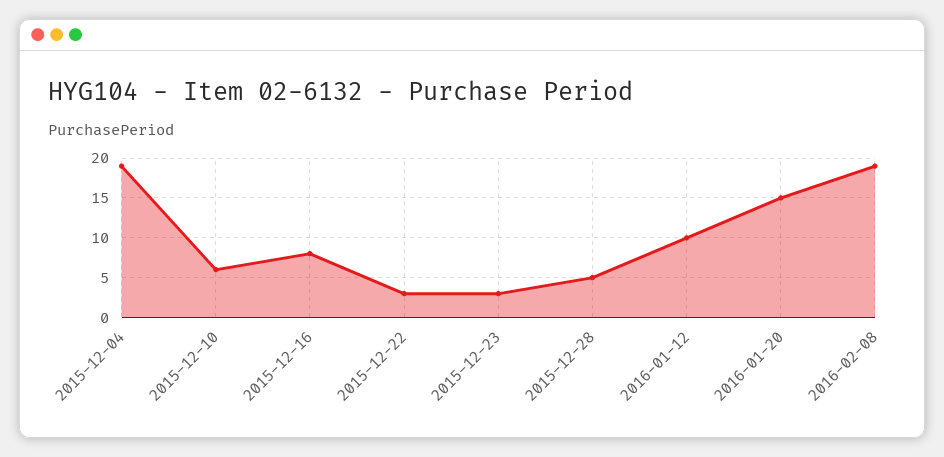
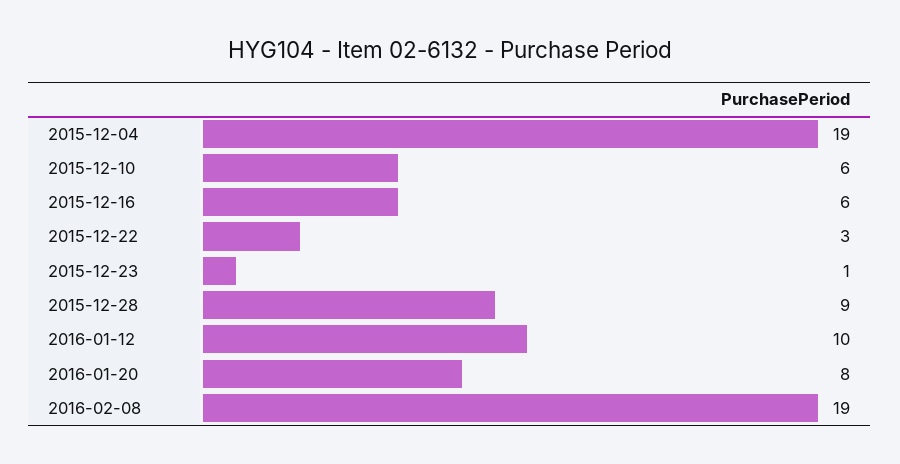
2015-12-16: 8 -> 6
2015-12-23: 3 -> 1
2015-12-28: 5 -> 9
2016-01-20: 15 -> 8

